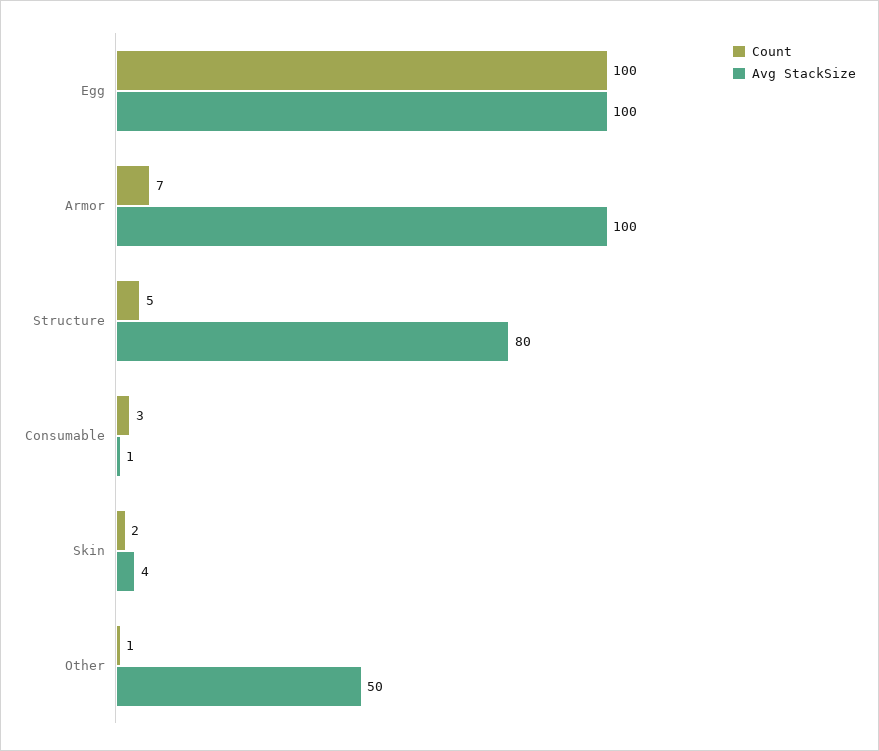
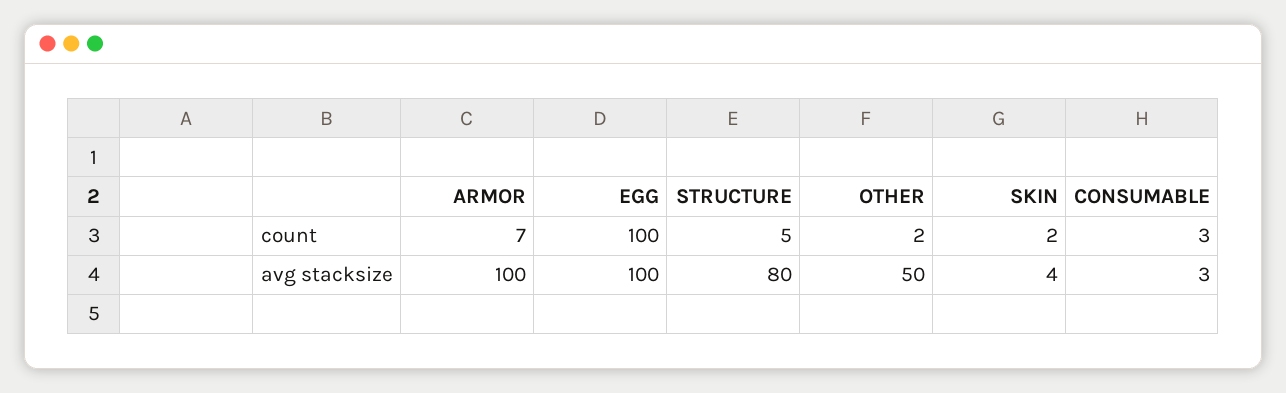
Avg StackSize, Consumable: 1 -> 3
Count, Other: 1 -> 2

